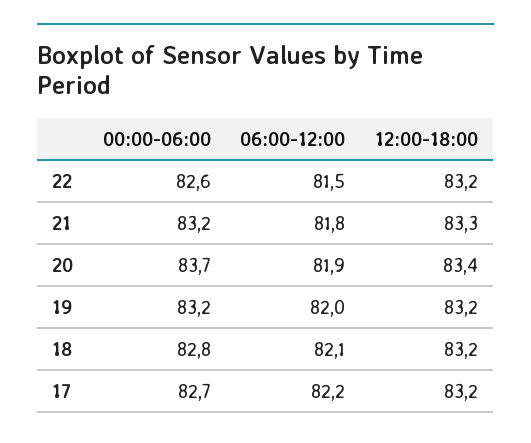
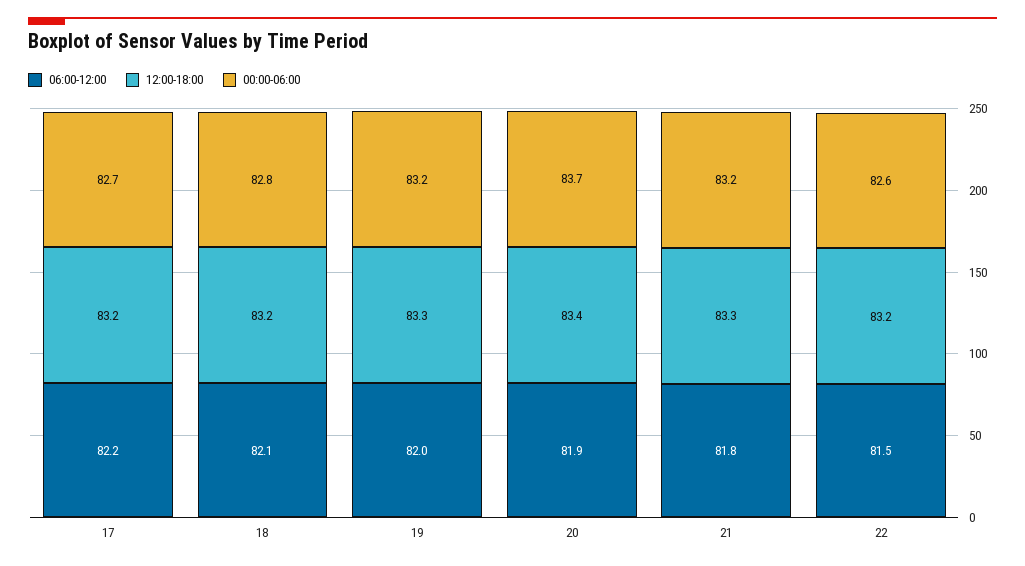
12:00-18:00, 19: 83.2 -> 83.3

